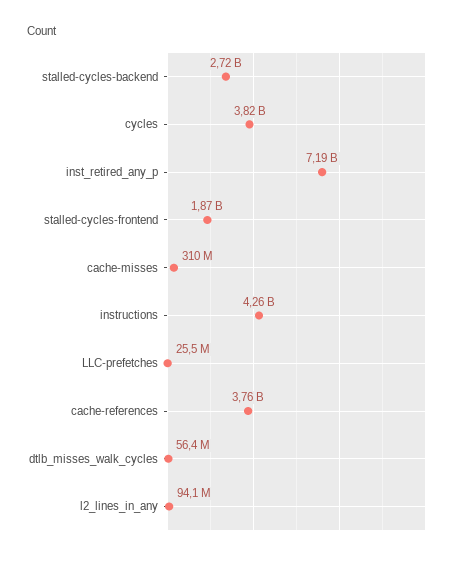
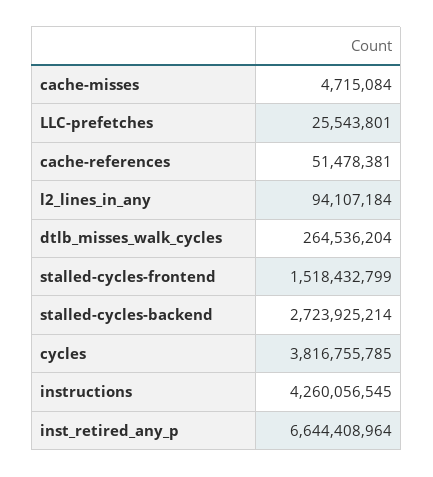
inst_retired_any_p: 7190000000 -> 6644408964
stalled-cycles-frontend: 1870000000 -> 1518432799
cache-misses: 310000000 -> 4715084
cache-references: 3760000000 -> 51478381
dtlb_misses_walk_cycles: 56400000 -> 264536204

